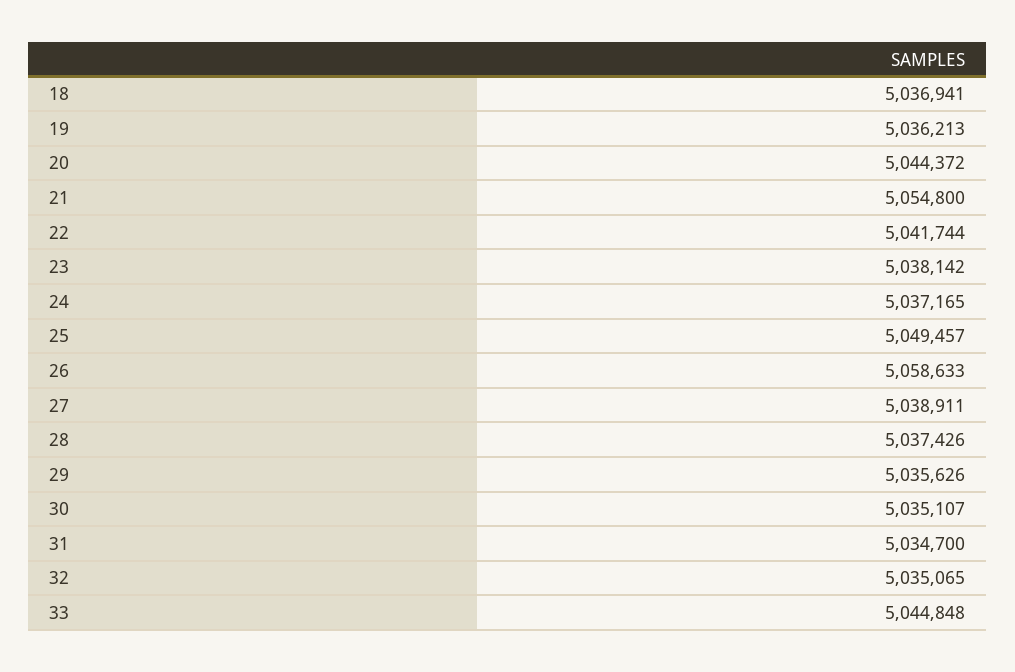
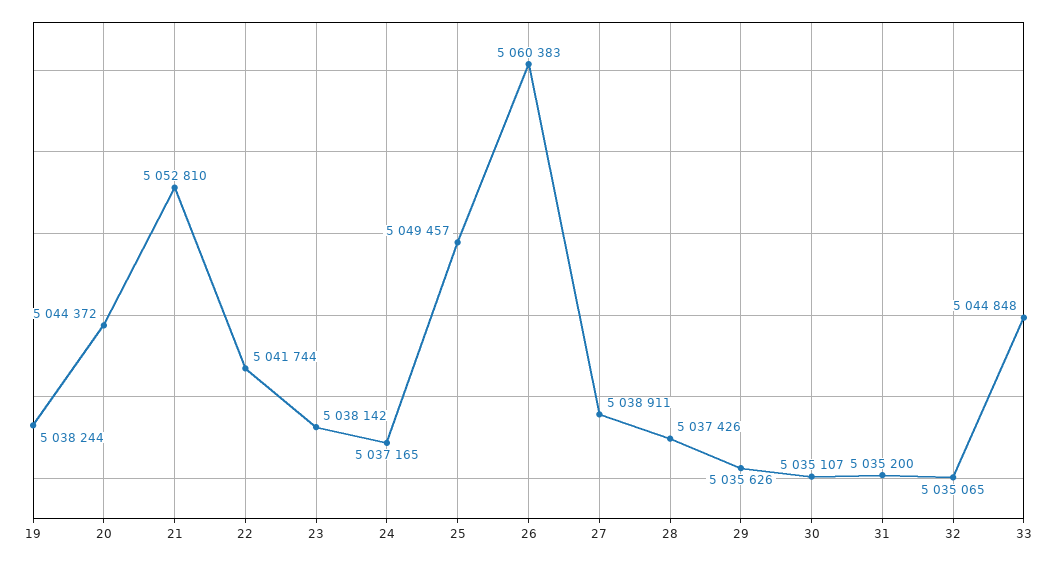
18: 5036941 -> none
19: 5036213 -> 5038244
21: 5054800 -> 5052810
26: 5058633 -> 5060383
31: 5034700 -> 5035200

